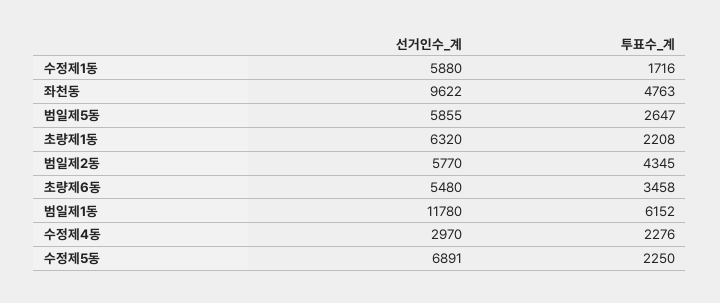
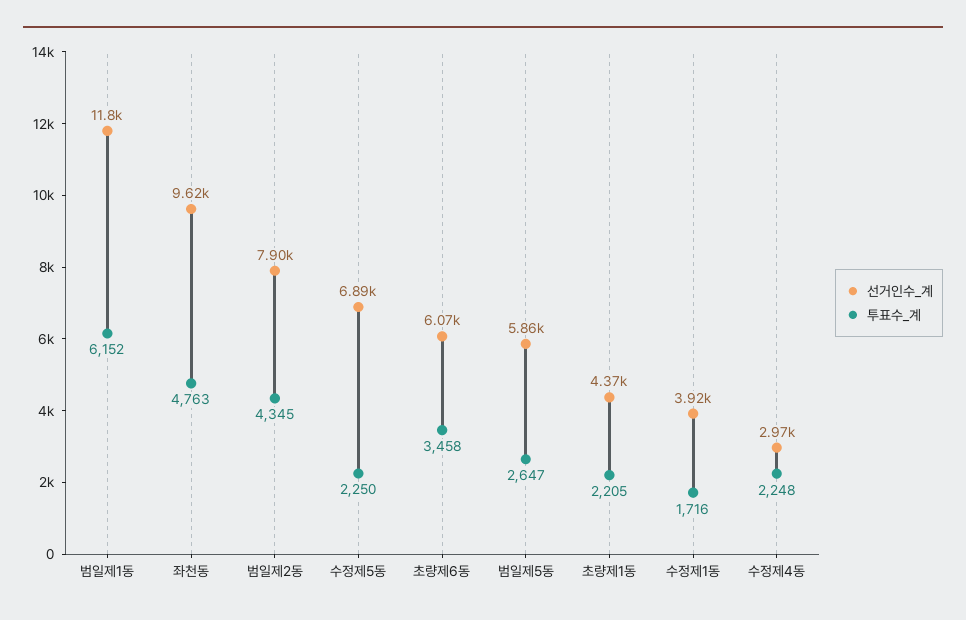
선거인수_계, 수정제1동: 5880 -> 3920
선거인수_계, 초량제1동: 6320 -> 4370
투표수_계, 초량제1동: 2208 -> 2205
선거인수_계, 범일제2동: 5770 -> 7900
선거인수_계, 초량제6동: 5480 -> 6070
투표수_계, 수정제4동: 2276 -> 2248

